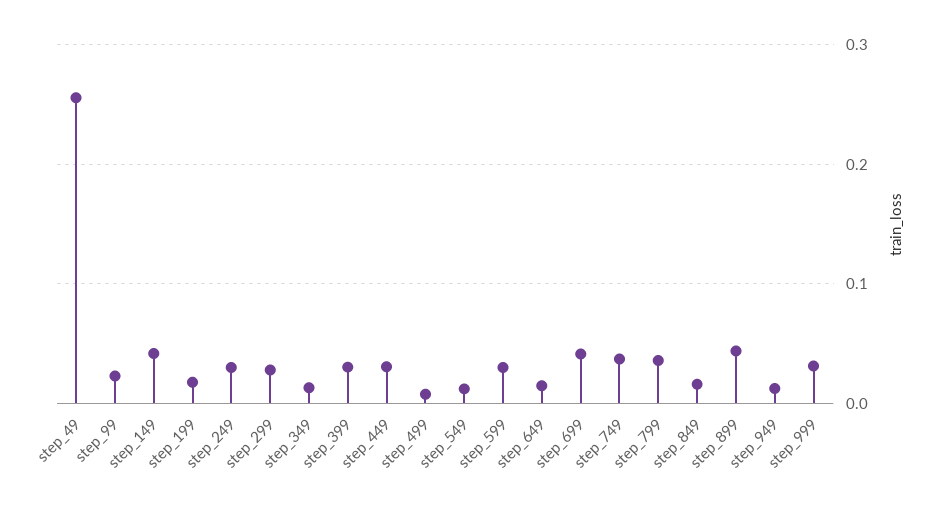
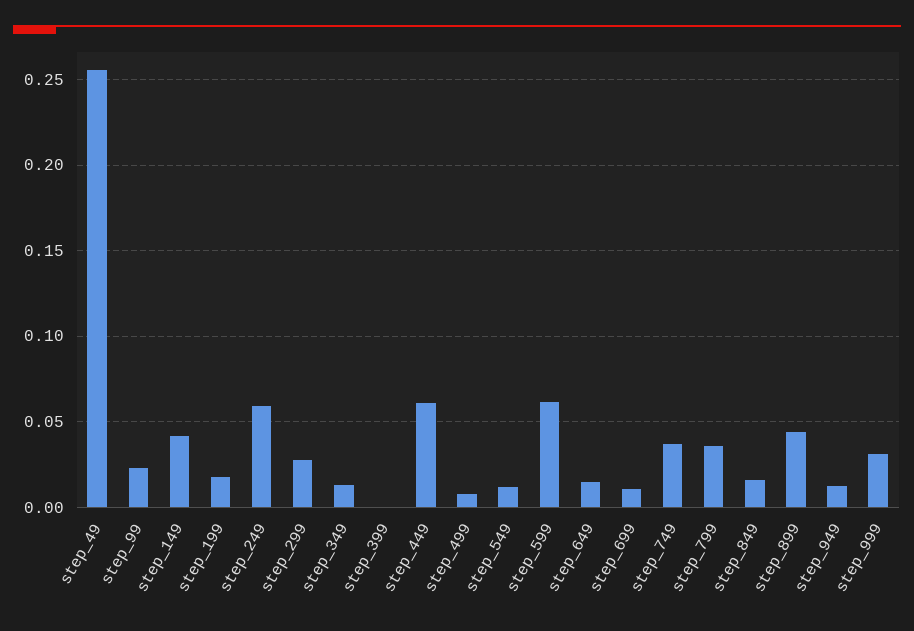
step_249: 0.03 -> 0.06
step_399: 0.03 -> 0
step_449: 0.03 -> 0.06
step_599: 0.03 -> 0.06
step_699: 0.04 -> 0.01

